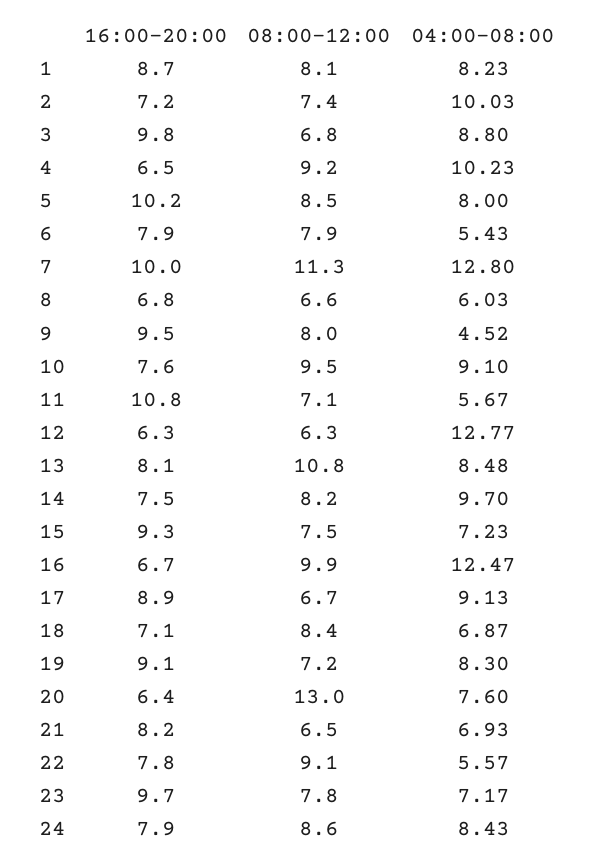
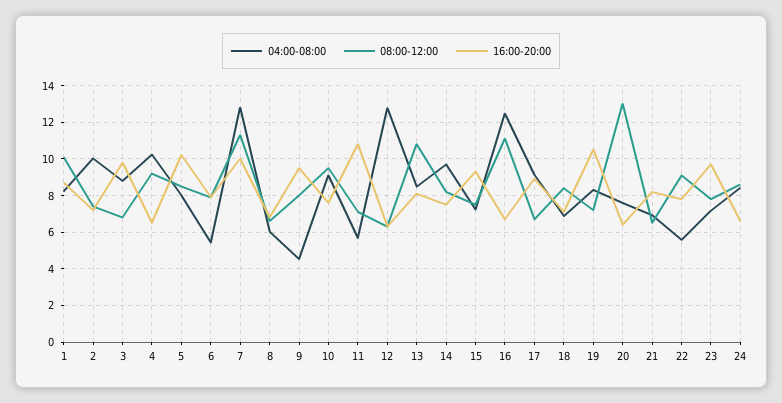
08:00-12:00, 1: 8.1 -> 10
08:00-12:00, 16: 9.9 -> 11
16:00-20:00, 19: 9.1 -> 10.5
16:00-20:00, 24: 7.9 -> 6.5

